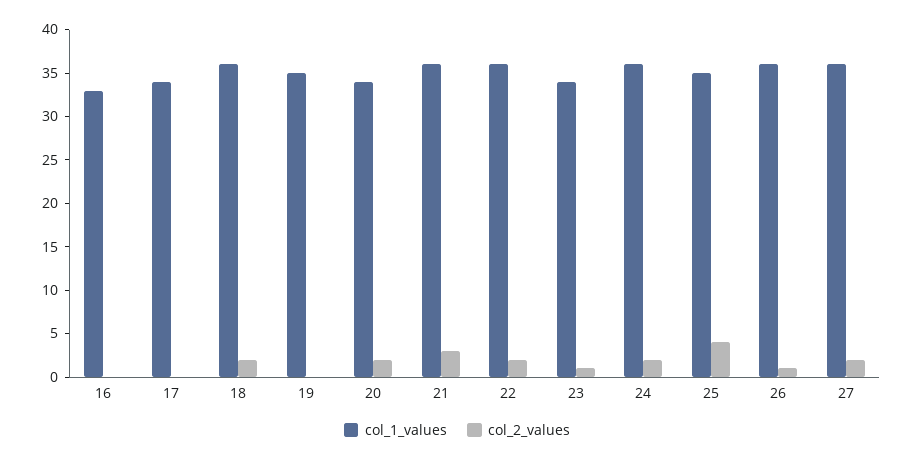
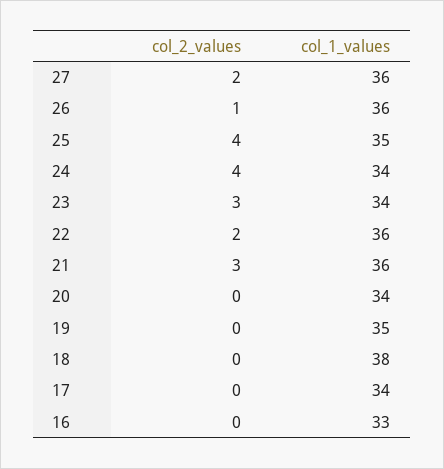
col_1_values, 18: 36 -> 38
col_2_values, 18: 2 -> 0
col_2_values, 20: 2 -> 0
col_2_values, 23: 1 -> 3
col_1_values, 24: 36 -> 34
col_2_values, 24: 2 -> 4

